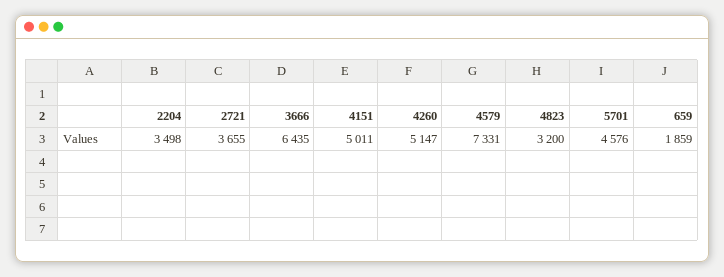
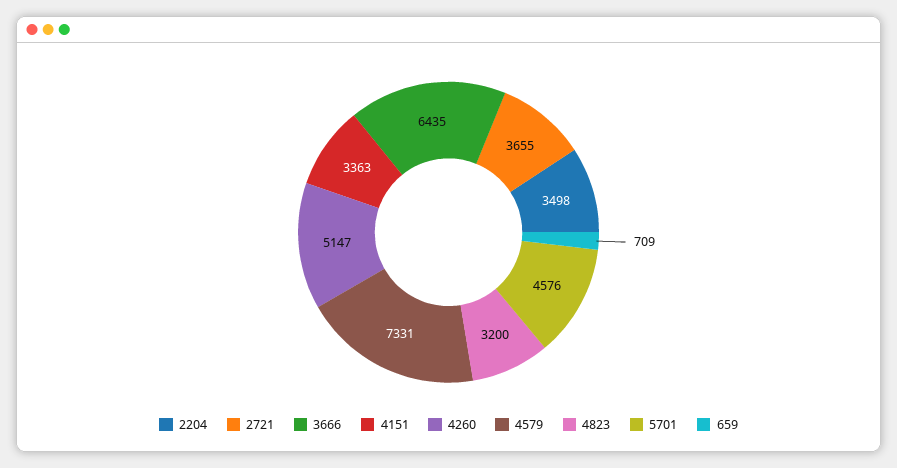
4151: 5011 -> 3363
659: 1859 -> 709

